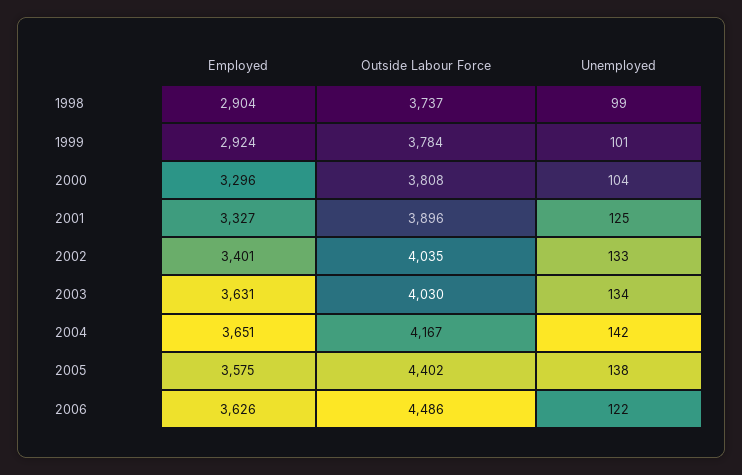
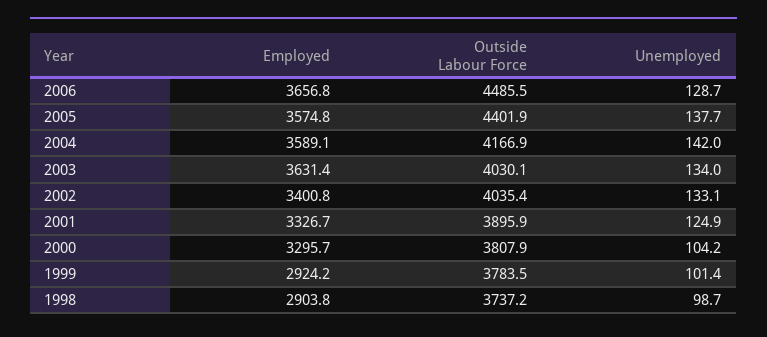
Employed, 2004: 3651 -> 3589.1
Employed, 2006: 3626 -> 3656.8
Unemployed, 2006: 122 -> 128.7

